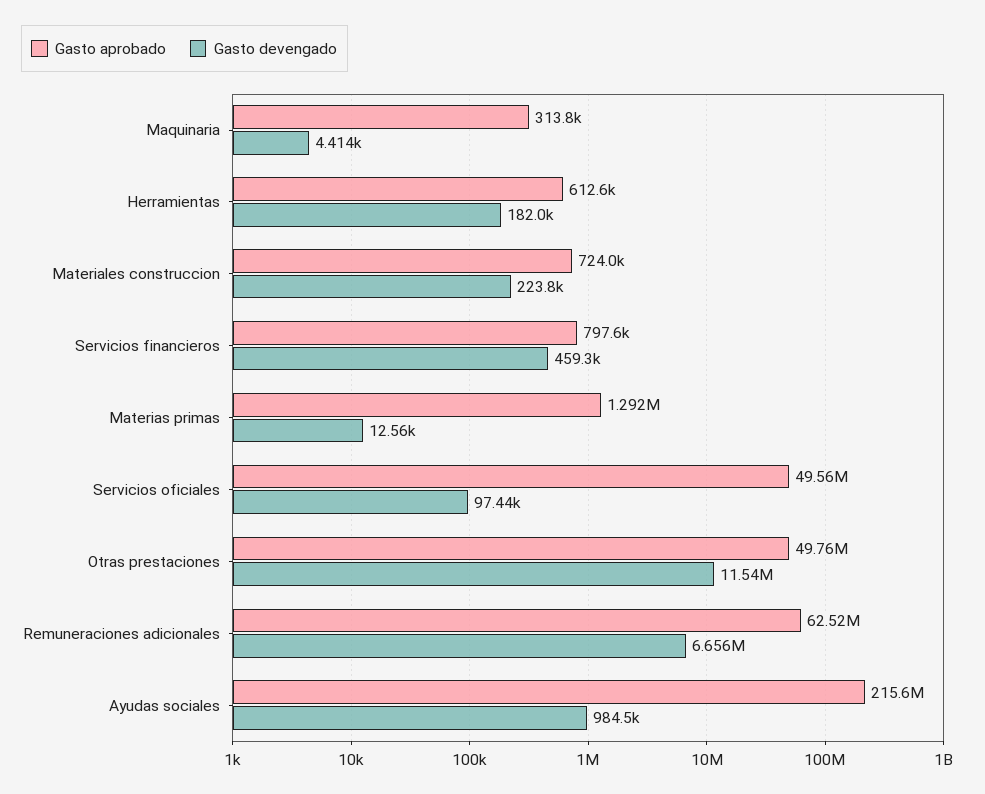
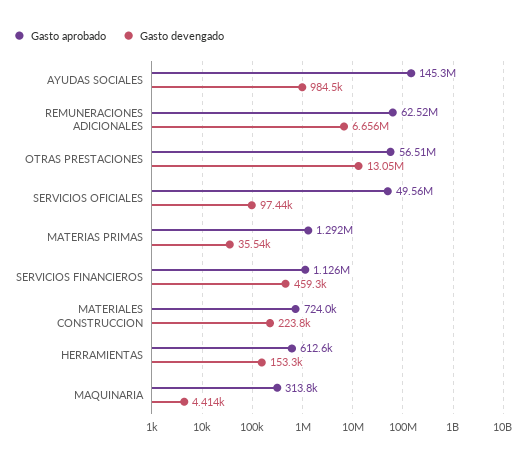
Gasto devengado, Herramientas: 182000 -> 153300
Gasto aprobado, Servicios financieros: 797600 -> 1126000
Gasto devengado, Materias primas: 12560 -> 35540
Gasto aprobado, Otras prestaciones: 49760000 -> 56510000
Gasto devengado, Otras prestaciones: 11540000 -> 13050000
Gasto aprobado, Ayudas sociales: 215600000 -> 145300000

